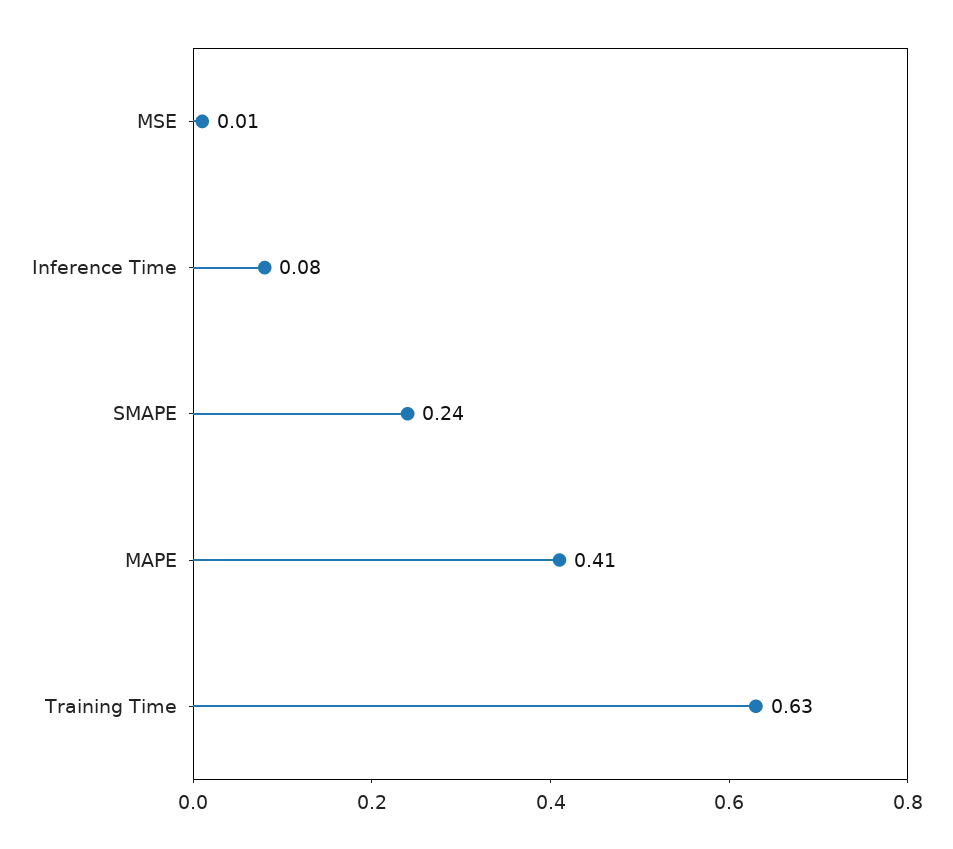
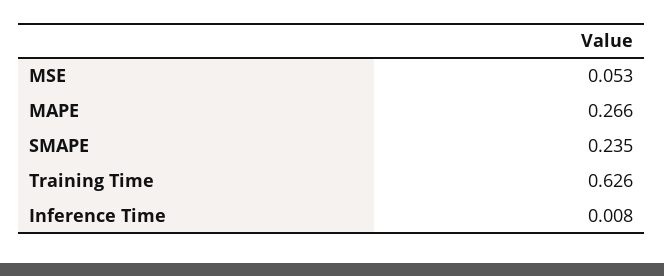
MSE: 0.01 -> 0.053
Inference Time: 0.08 -> 0.008
MAPE: 0.41 -> 0.266

